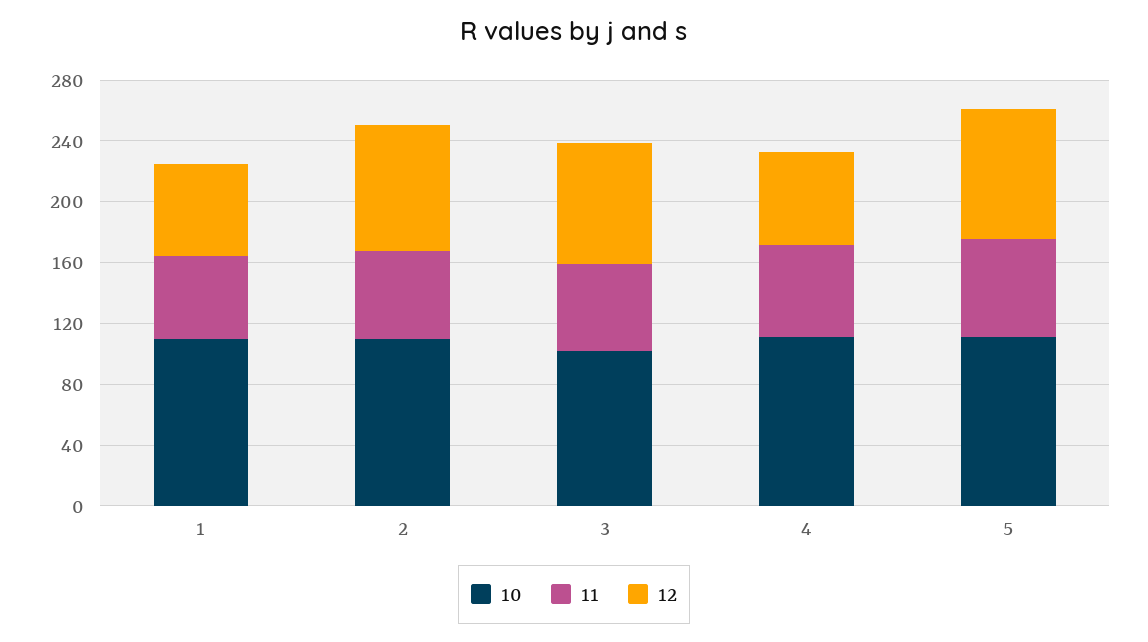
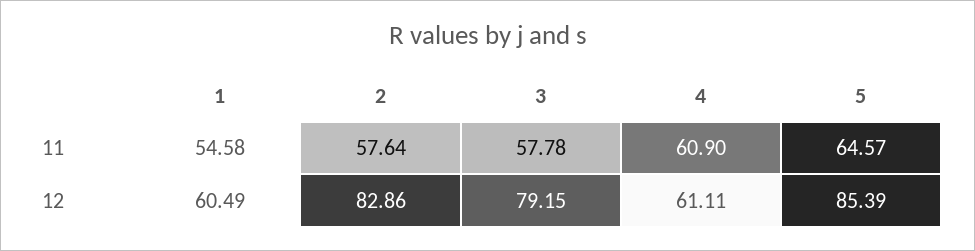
10, 1: 110 -> none
10, 2: 110 -> none
10, 3: 100 -> none
10, 4: 110 -> none
10, 5: 110 -> none

